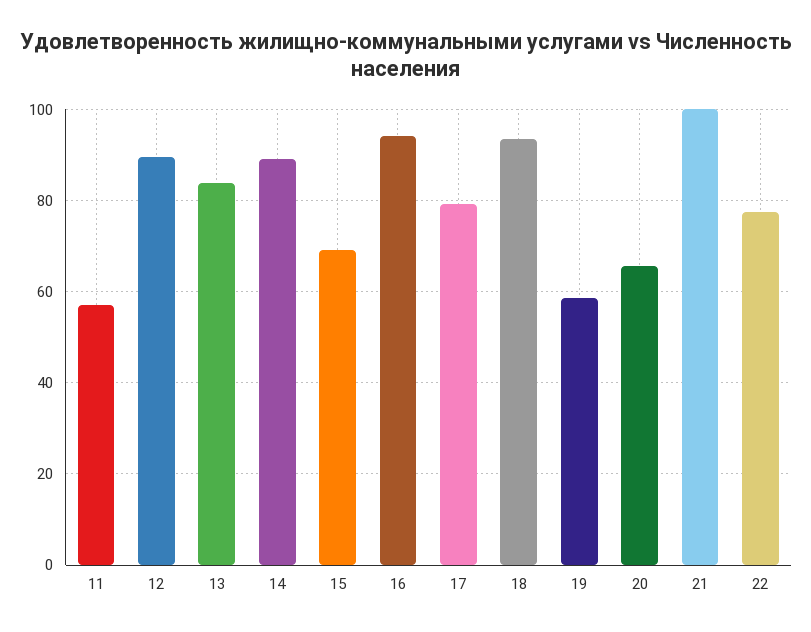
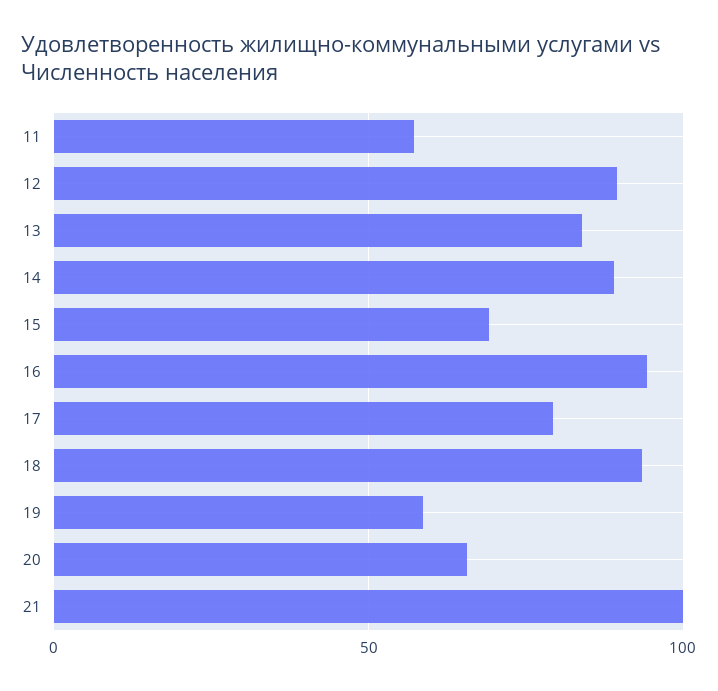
22: 78 -> none

